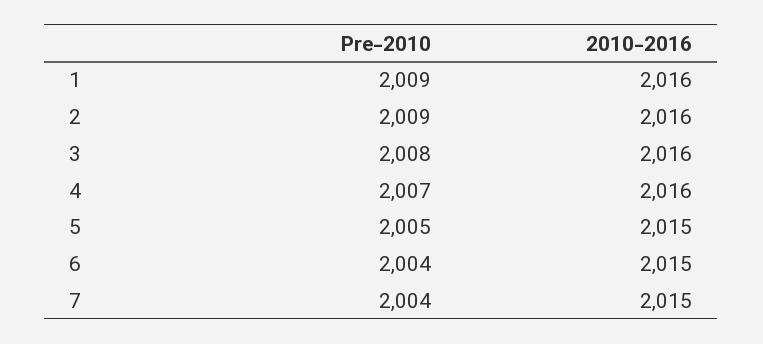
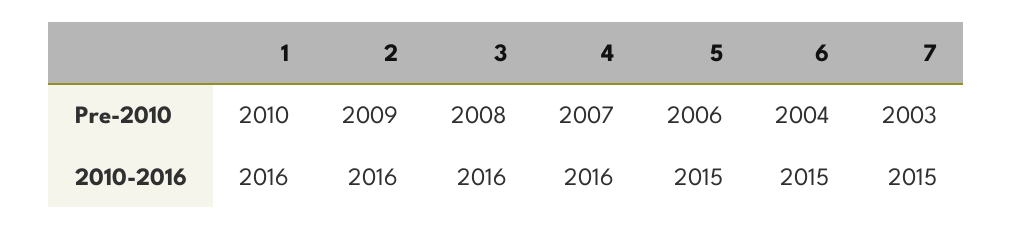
Pre-2010, 1: 2009 -> 2010
Pre-2010, 5: 2005 -> 2006
Pre-2010, 7: 2004 -> 2003

